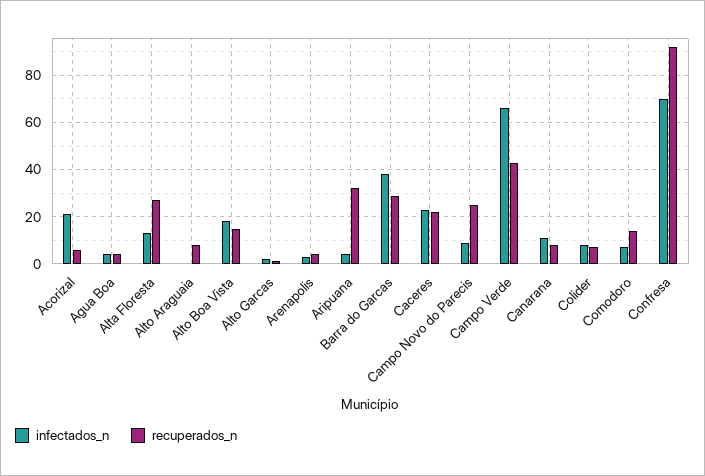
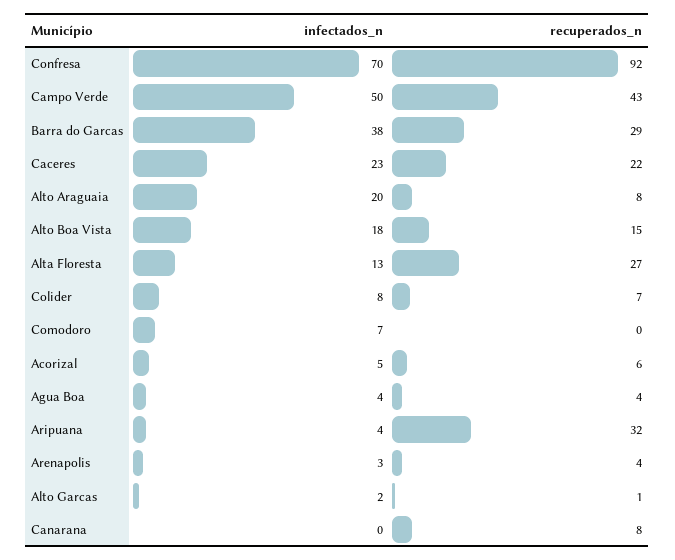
infectados_n, Acorizal: 20 -> 5
infectados_n, Alto Araguaia: 0 -> 20
infectados_n, Campo Novo do Parecis: 10 -> none
recuperados_n, Campo Novo do Parecis: 25 -> none
infectados_n, Campo Verde: 65 -> 50
infectados_n, Canarana: 10 -> 0
recuperados_n, Comodoro: 15 -> 0

